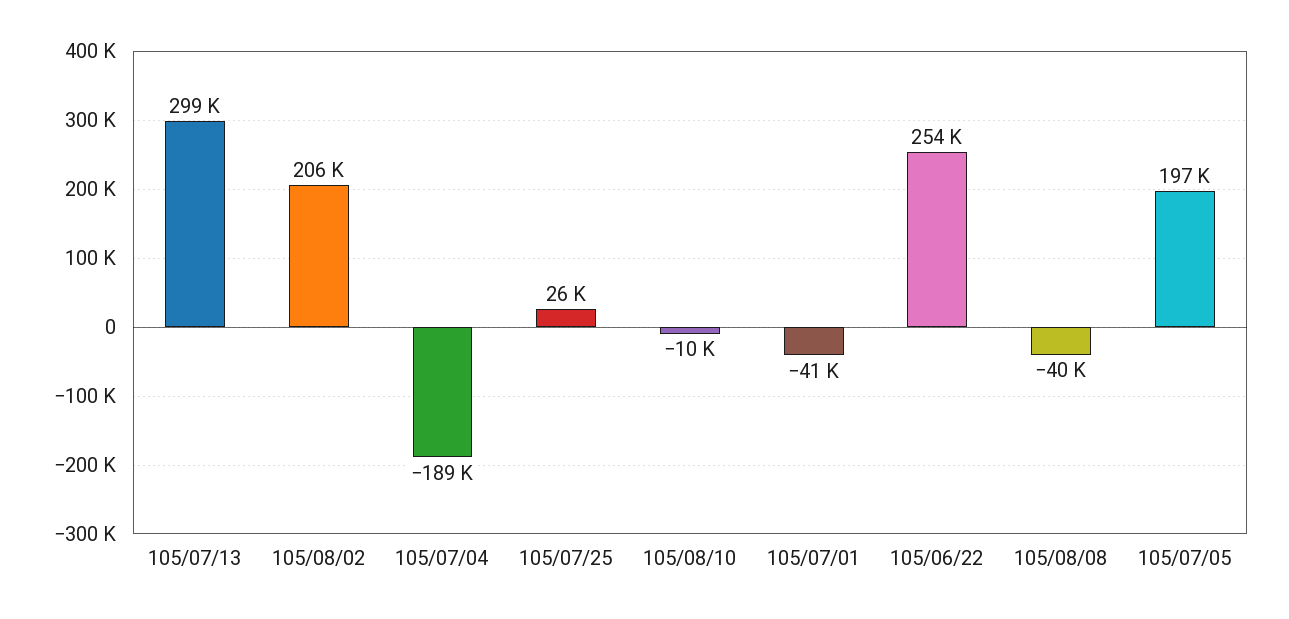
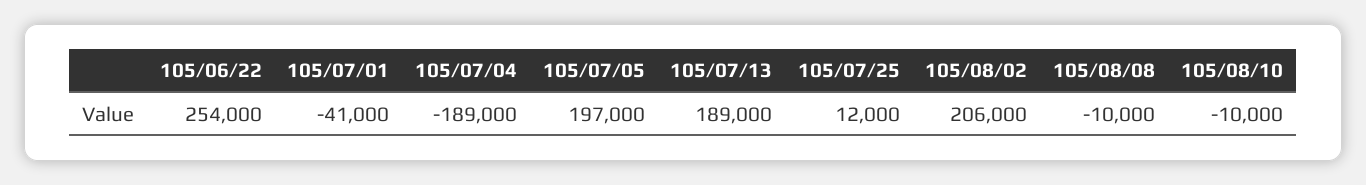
105/07/13: 299000 -> 189000
105/07/25: 26000 -> 12000
105/08/08: -40000 -> -10000

